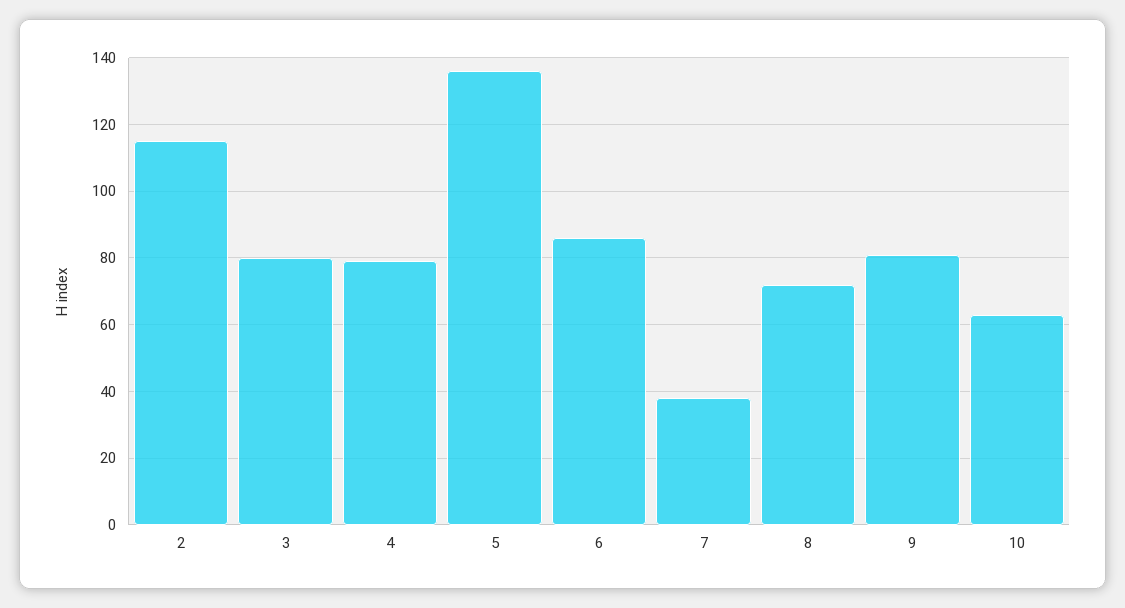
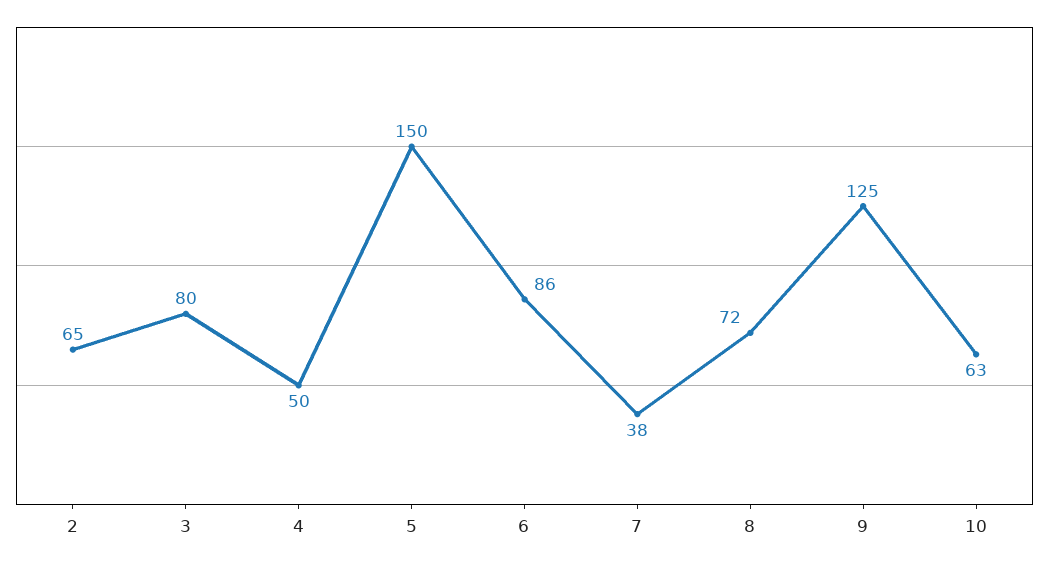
2: 115 -> 65
4: 80 -> 50
5: 135 -> 150
9: 80 -> 125

